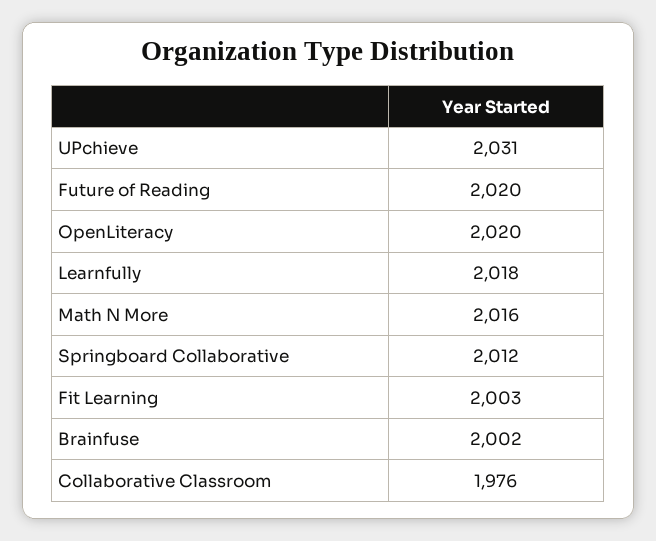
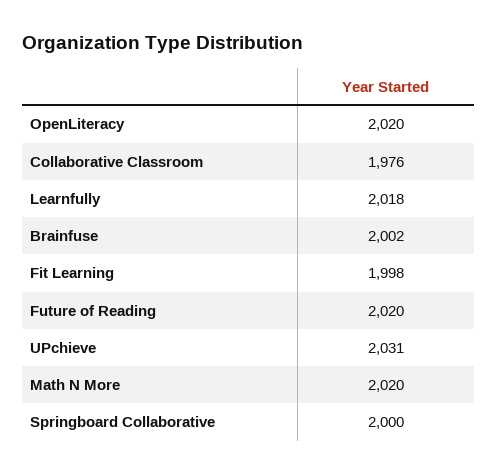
Math N More: 2016 -> 2020
Springboard Collaborative: 2012 -> 2000
Fit Learning: 2003 -> 1998

